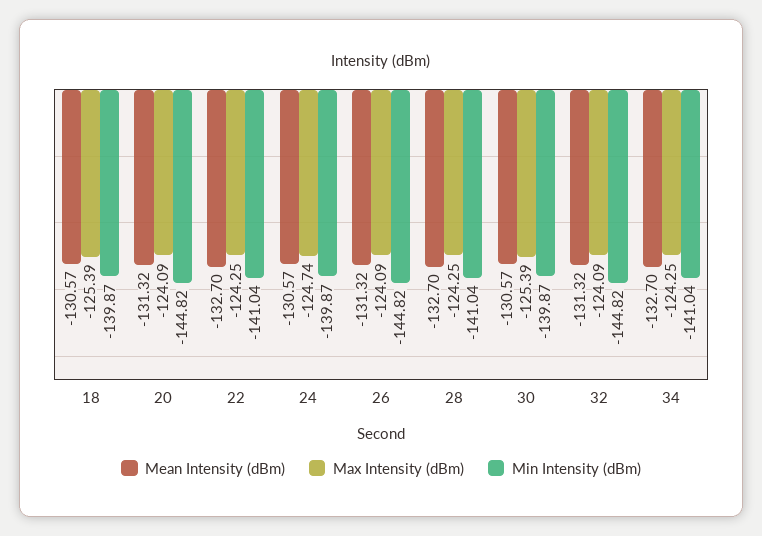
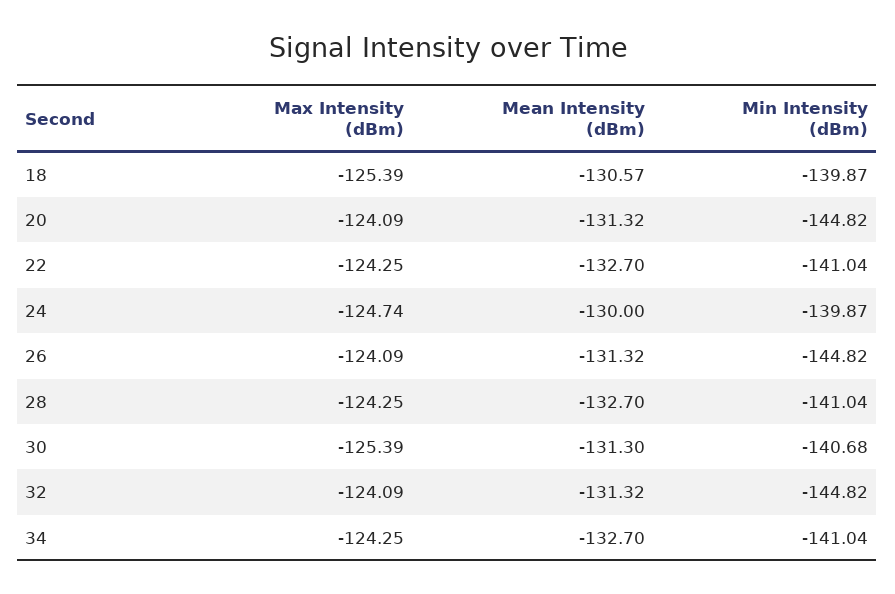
Mean Intensity (dBm), 24: -130.57 -> -130
Mean Intensity (dBm), 30: -130.57 -> -131.3
Min Intensity (dBm), 30: -139.87 -> -140.68

